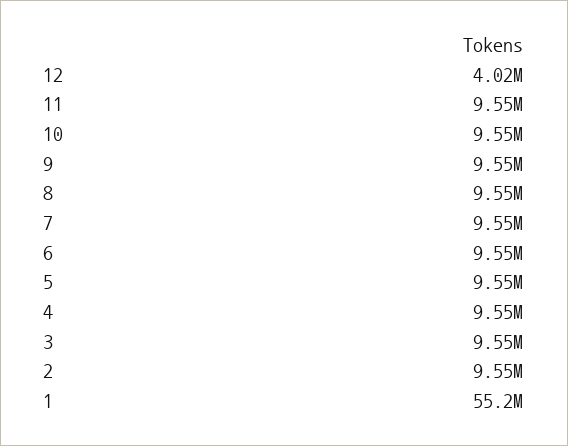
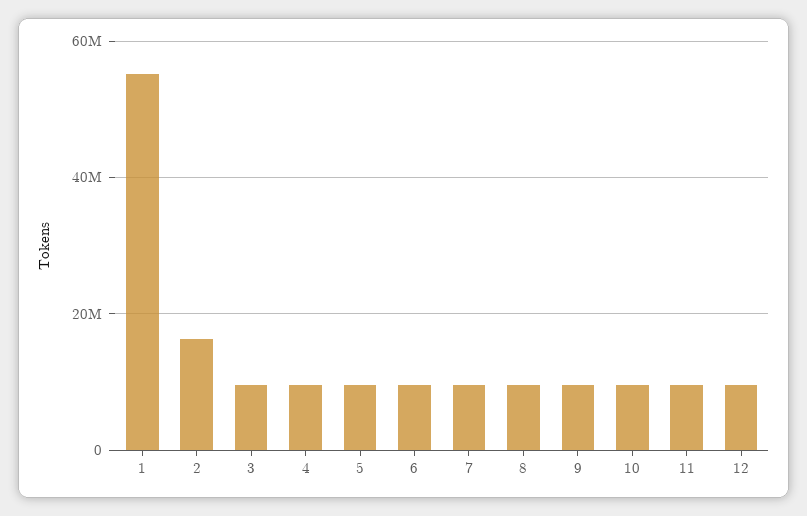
12: 4020000 -> 10000000
2: 9550000 -> 16000000

